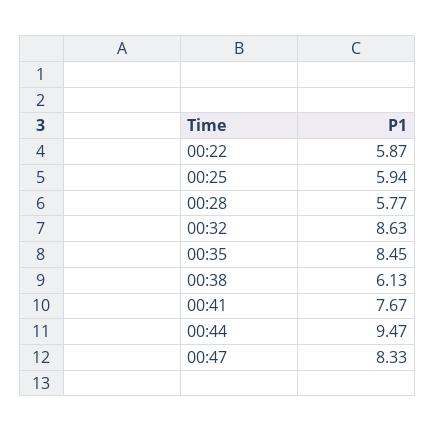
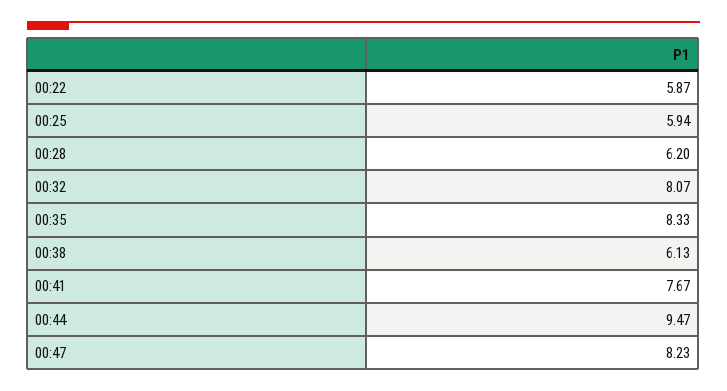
00:28: 5.77 -> 6.2
00:32: 8.63 -> 8.07
00:35: 8.45 -> 8.33
00:47: 8.33 -> 8.23

